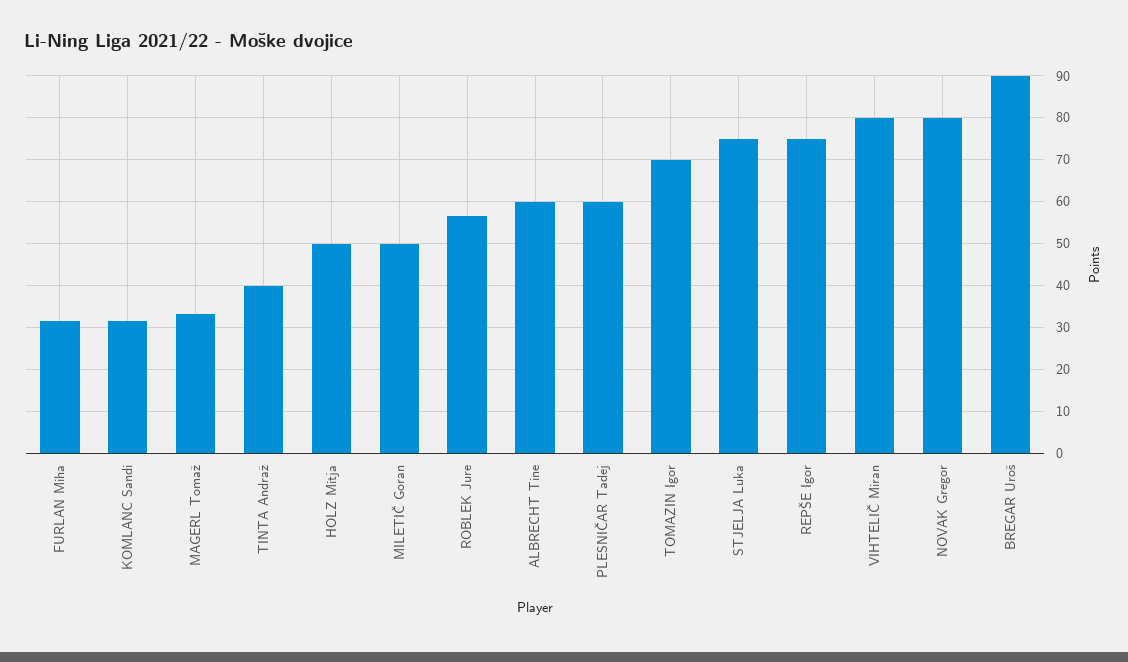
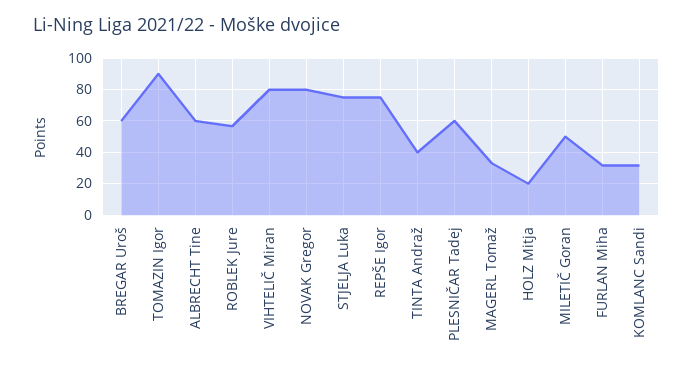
HOLZ Mitja: 50 -> 20
TOMAZIN Igor: 70 -> 90
BREGAR Uroš: 90 -> 60

